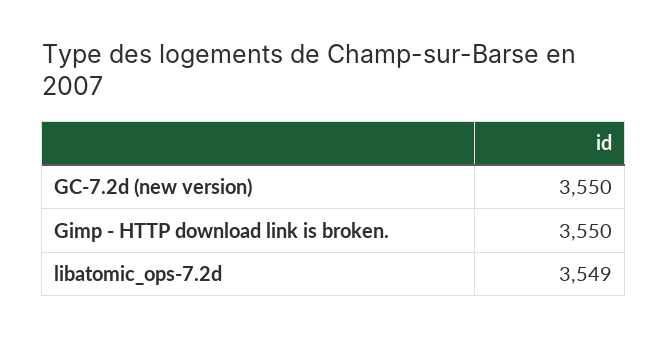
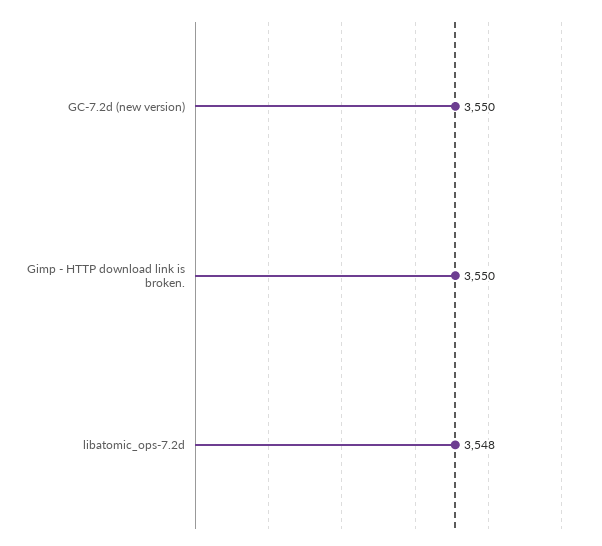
libatomic_ops-7.2d: 3549 -> 3548

